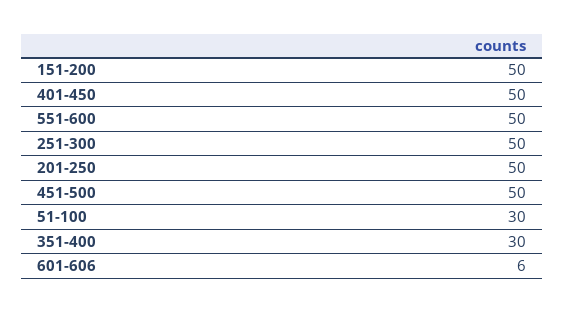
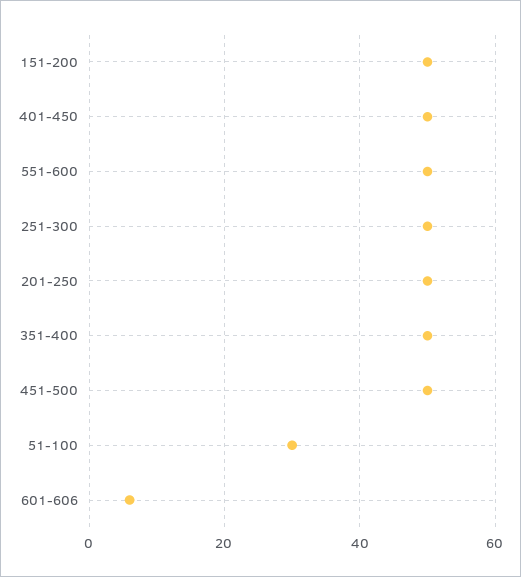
351-400: 30 -> 50

